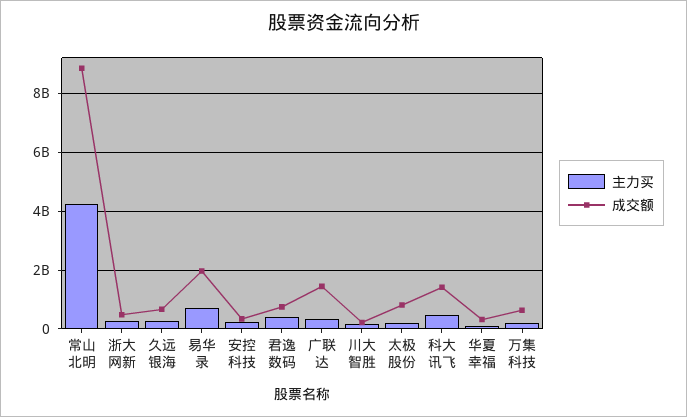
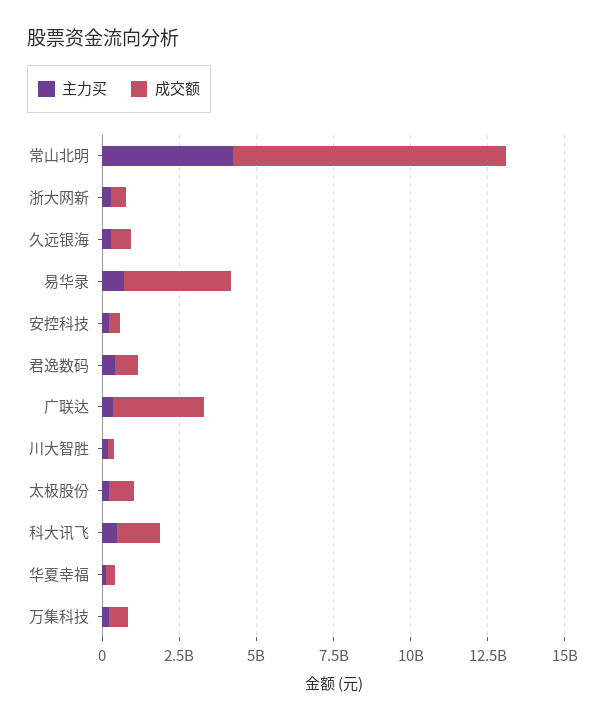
成交额, 易华录: 2000000000 -> 3500000000
成交额, 广联达: 1500000000 -> 3000000000

